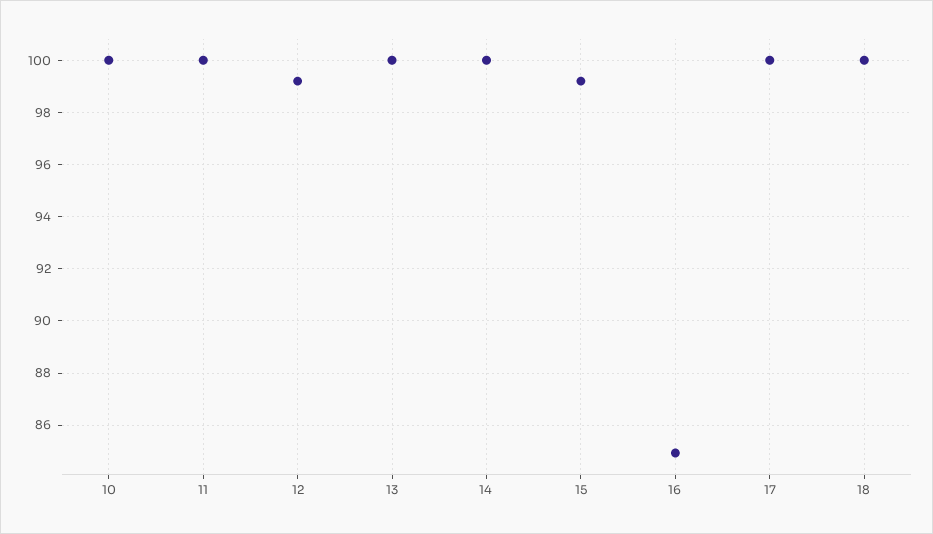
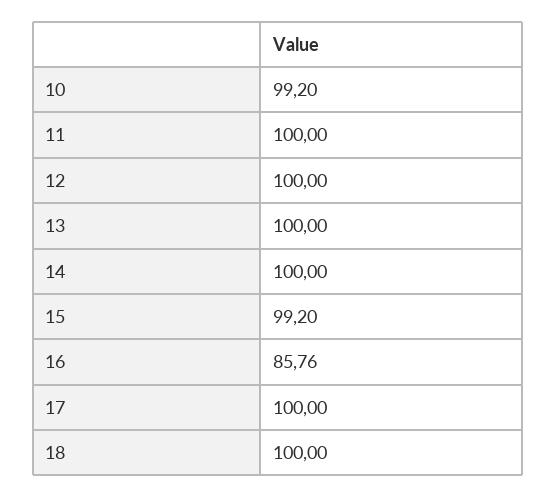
10: 100 -> 99.2
12: 99.25 -> 100
16: 85 -> 85.76

